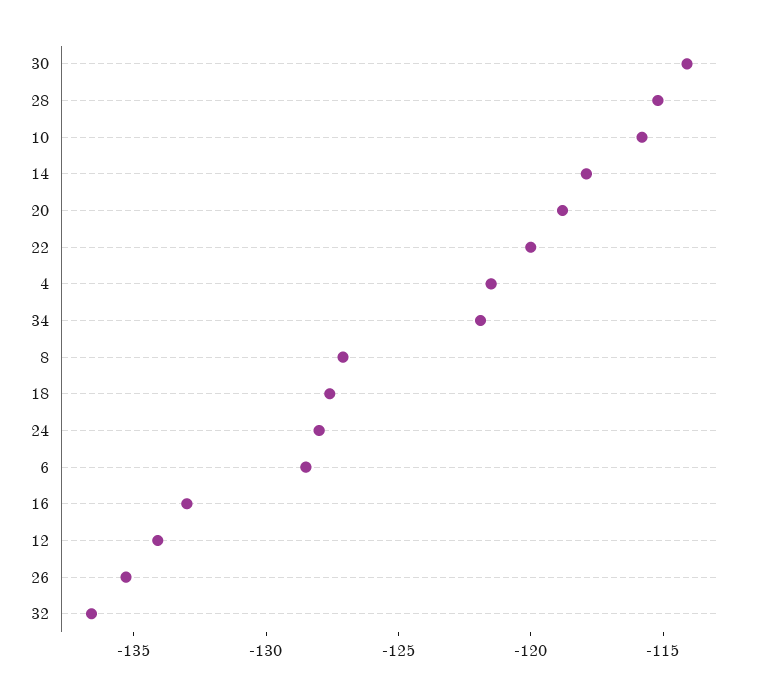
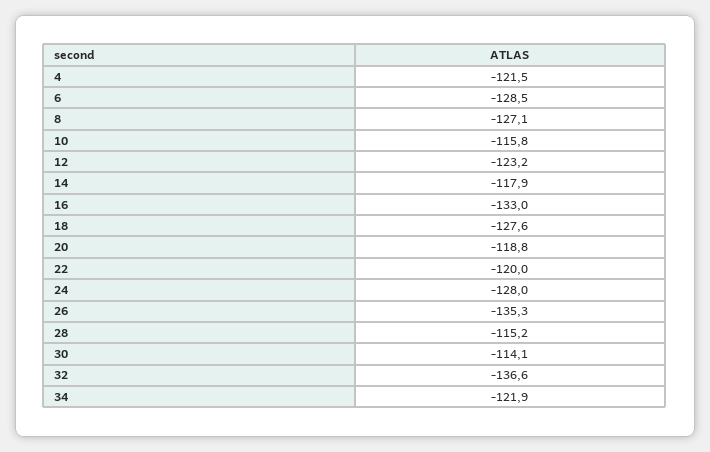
12: -134 -> -123.2

